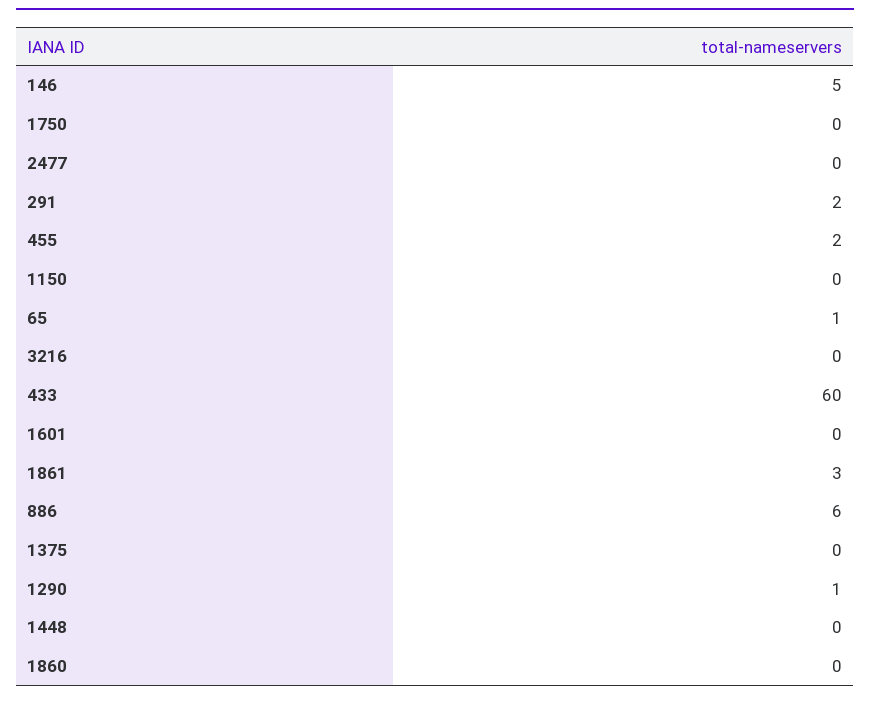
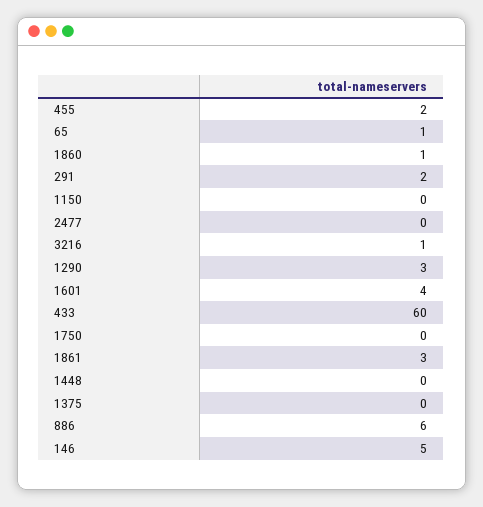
3216: 0 -> 1
1601: 0 -> 4
1290: 1 -> 3
1860: 0 -> 1

